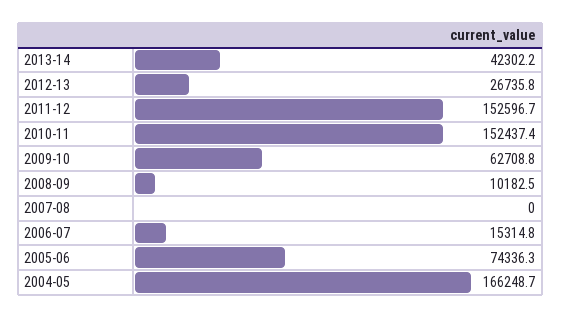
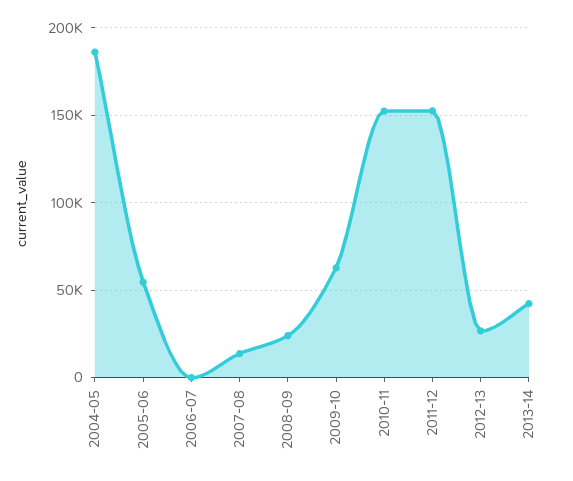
2008-09: 10182.5 -> 25000
2007-08: 0 -> 15000
2006-07: 15314.8 -> 0
2005-06: 74336.3 -> 55000
2004-05: 166248.7 -> 185000

